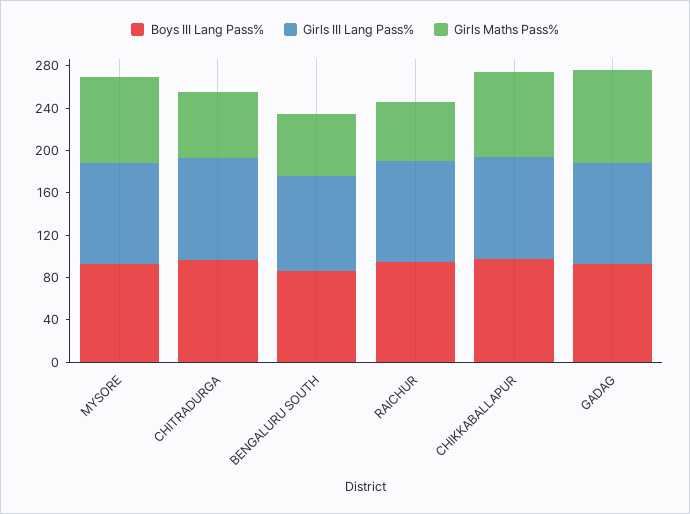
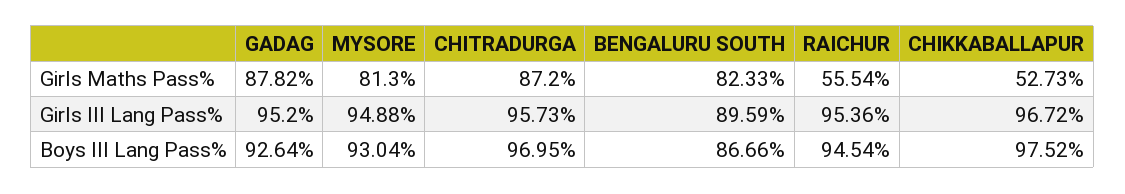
Girls Maths Pass%, CHITRADURGA: 60 -> 87.2
Girls Maths Pass%, BENGALURU SOUTH: 60 -> 82.33
Girls Maths Pass%, CHIKKABALLAPUR: 80 -> 52.73

